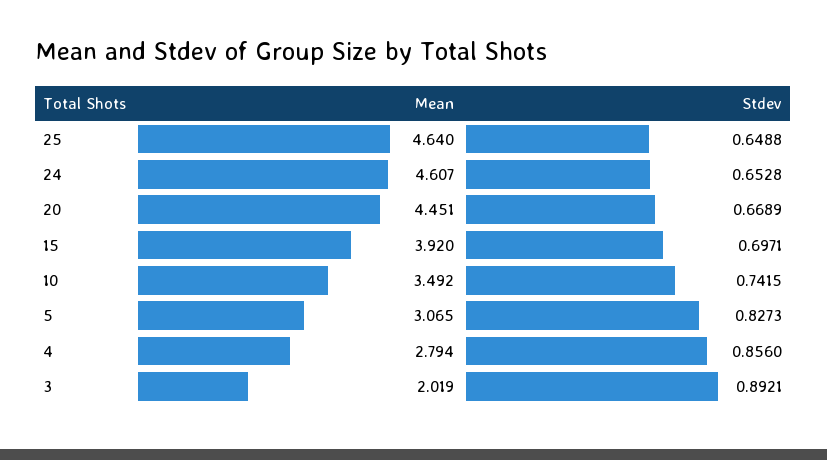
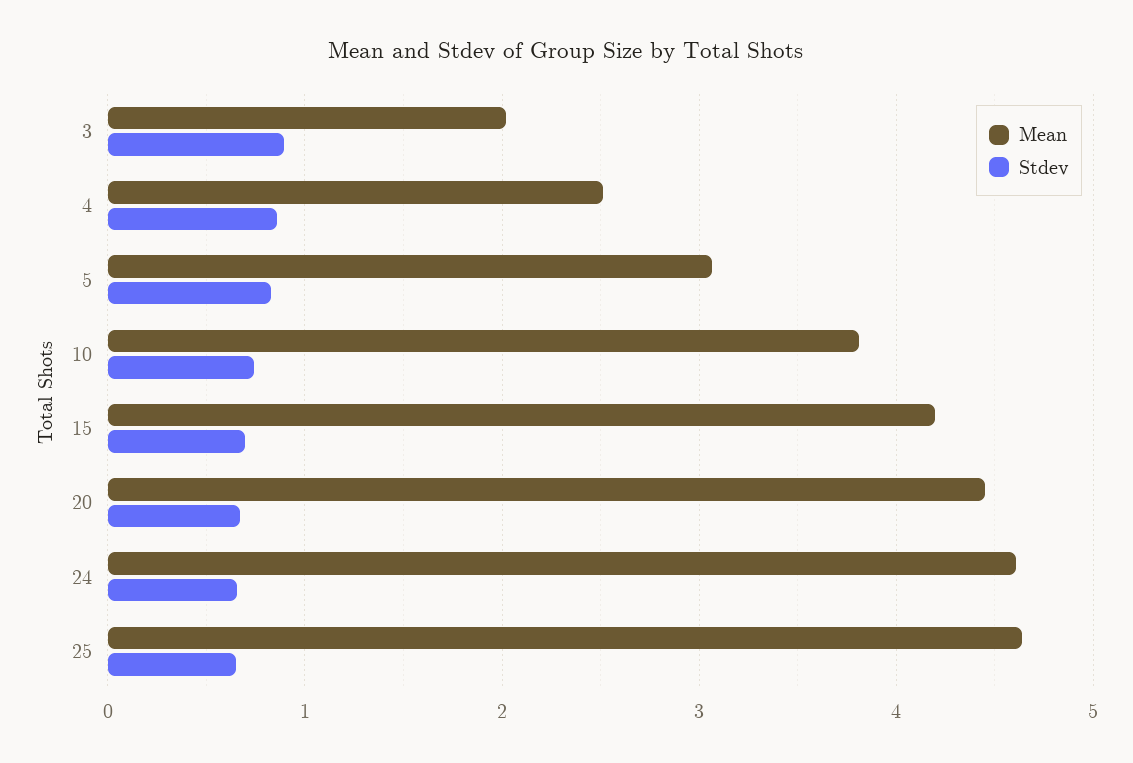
Mean, 15: 3.92 -> 4.2
Mean, 10: 3.492 -> 3.8
Mean, 4: 2.794 -> 2.5

